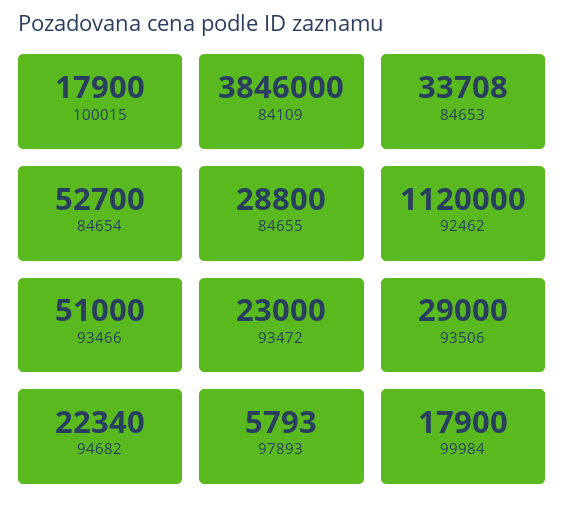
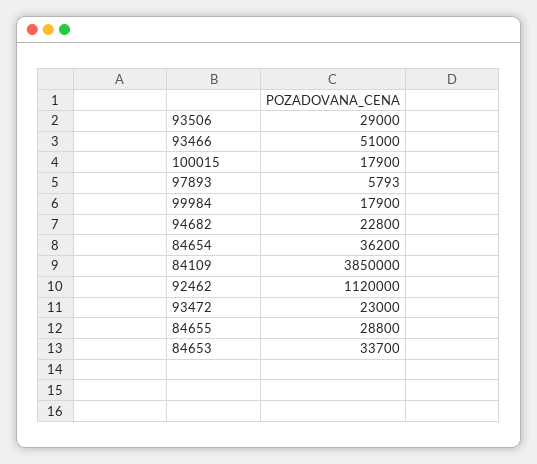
84109: 3846000 -> 3850000
84653: 33708 -> 33700
84654: 52700 -> 36200
94682: 22340 -> 22800

